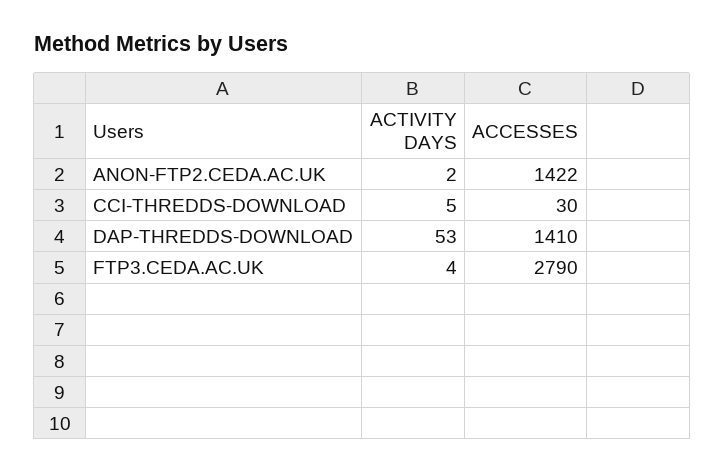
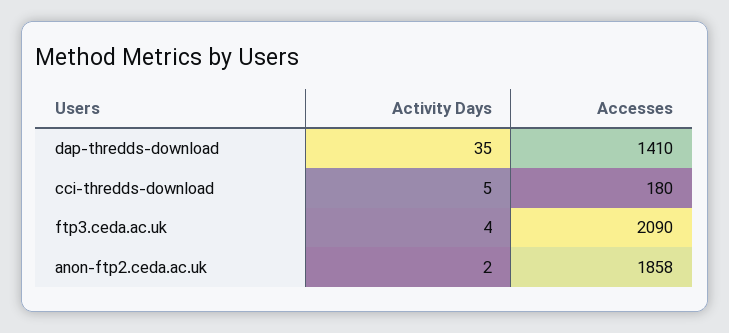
ACCESSES, ANON-FTP2.CEDA.AC.UK: 1422 -> 1858
ACCESSES, CCI-THREDDS-DOWNLOAD: 30 -> 180
ACTIVITY DAYS, DAP-THREDDS-DOWNLOAD: 53 -> 35
ACCESSES, FTP3.CEDA.AC.UK: 2790 -> 2090

